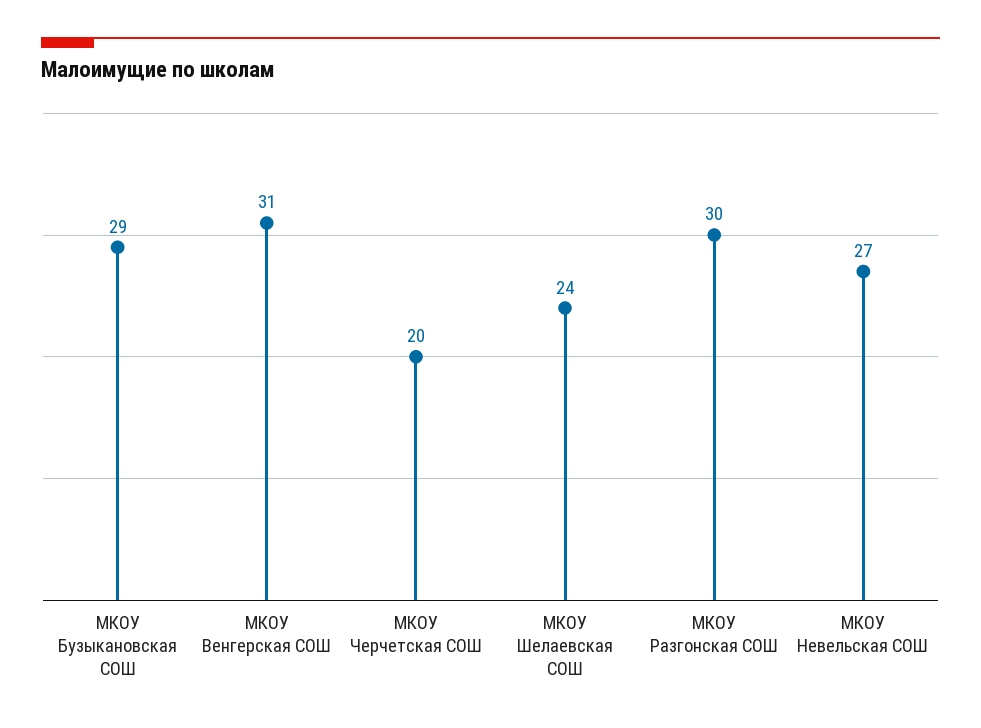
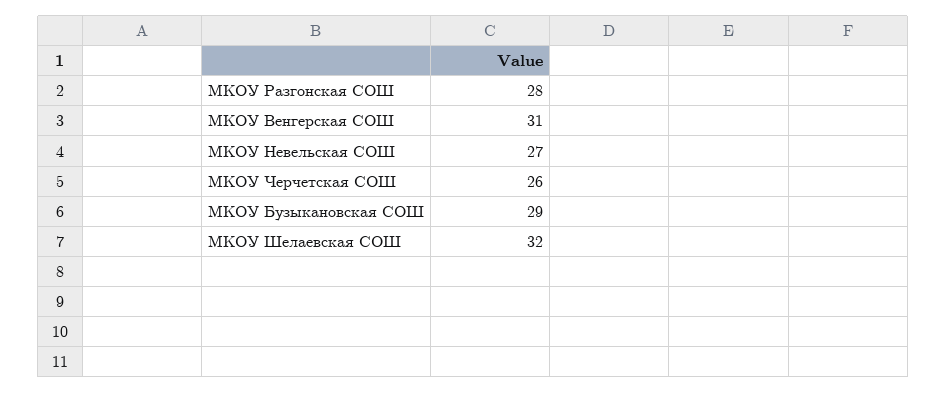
МКОУ Черчетская СОШ: 20 -> 26
МКОУ Шелаевская СОШ: 24 -> 32
МКОУ Разгонская СОШ: 30 -> 28

